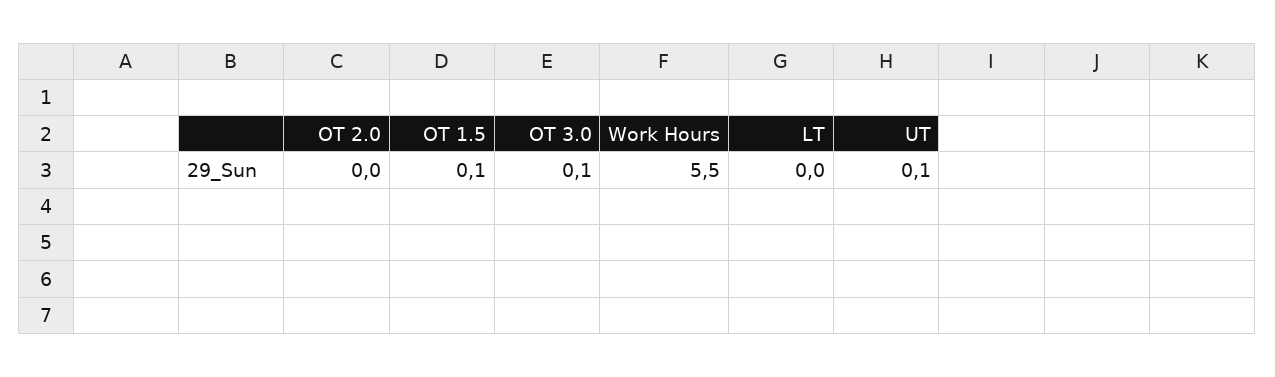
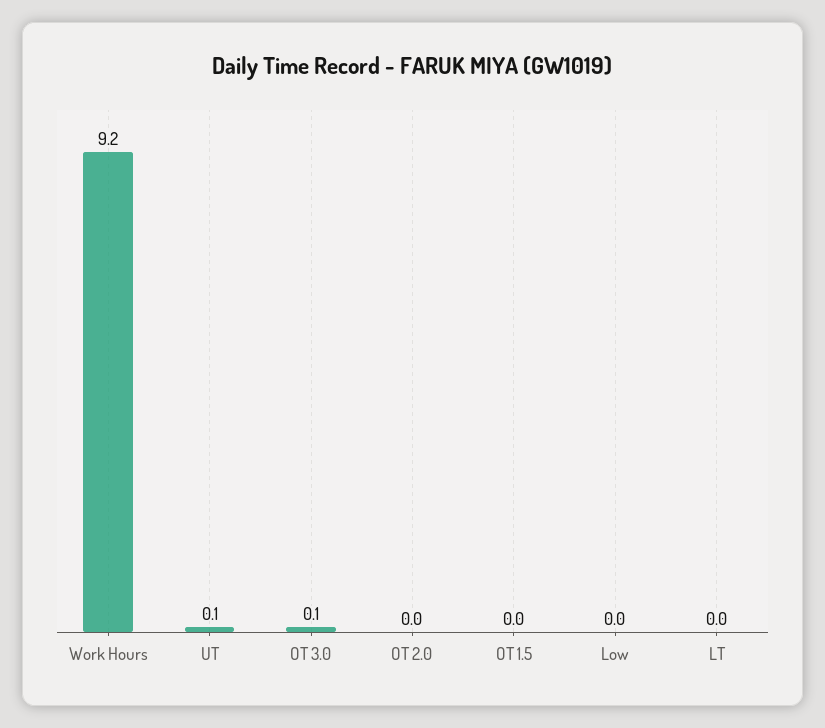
OT 1.5: 0.1 -> 0
Work Hours: 5.5 -> 9.2
Low: none -> 0

